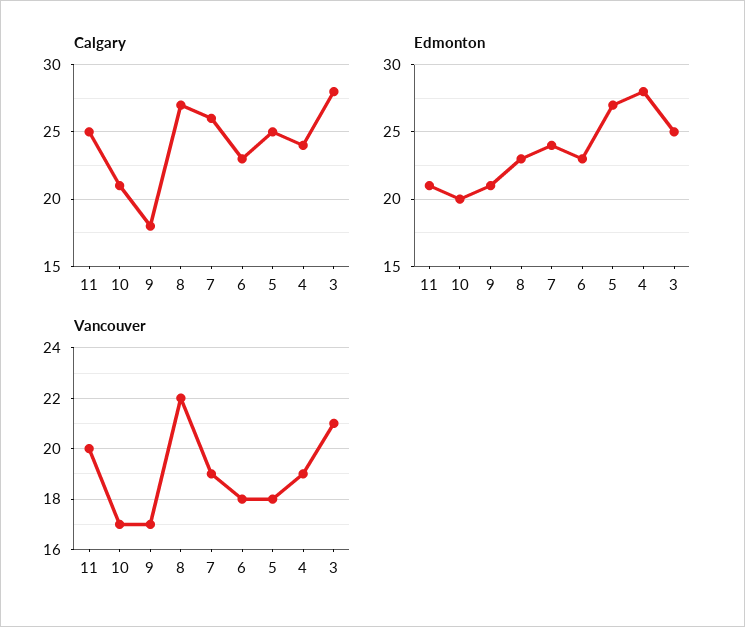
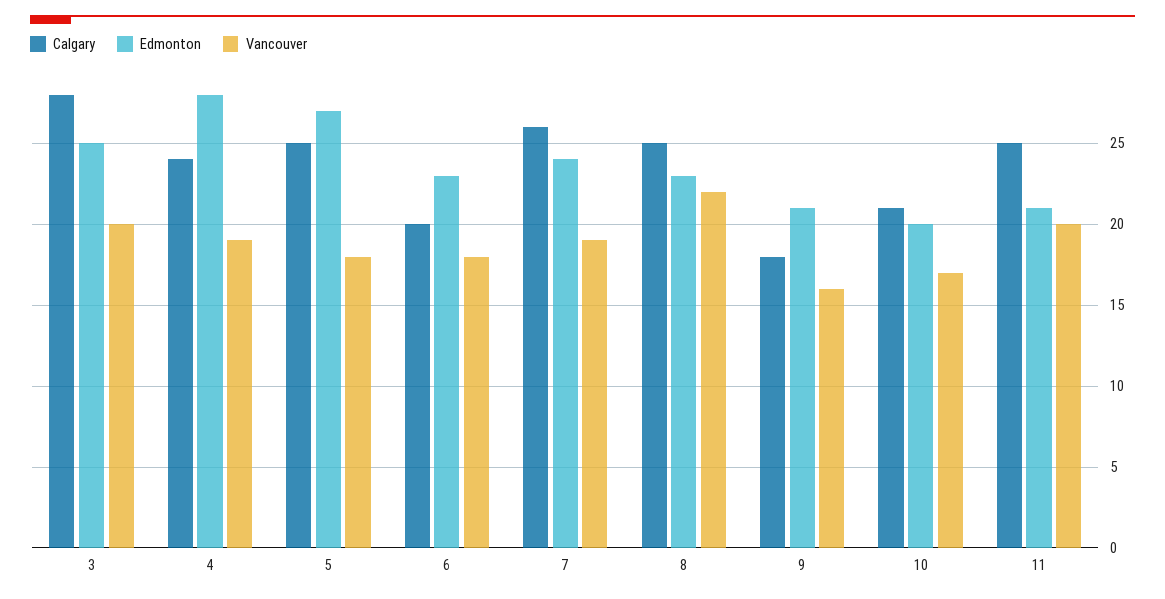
Calgary, 8: 27 -> 25
Calgary, 6: 23 -> 20
Vancouver, 9: 17 -> 16
Vancouver, 3: 21 -> 20

